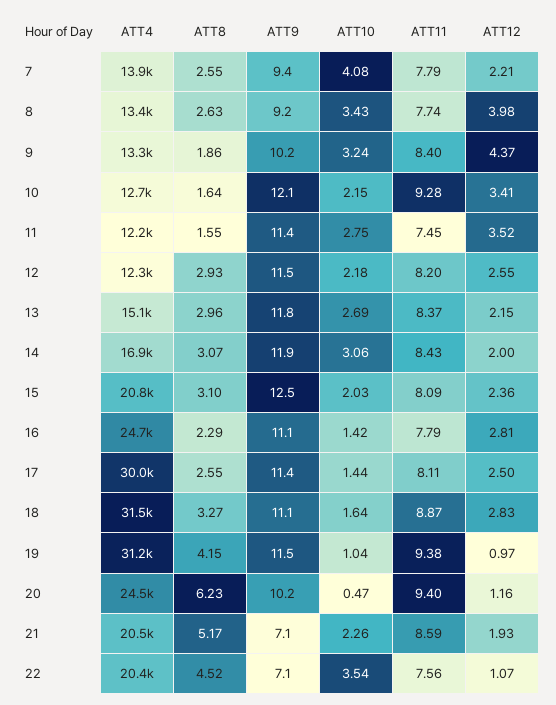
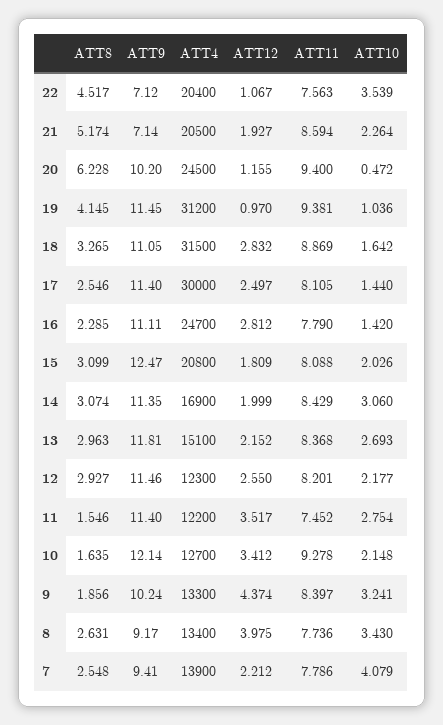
ATT9, 14: 11.9 -> 11.35
ATT12, 15: 2.36 -> 1.809

